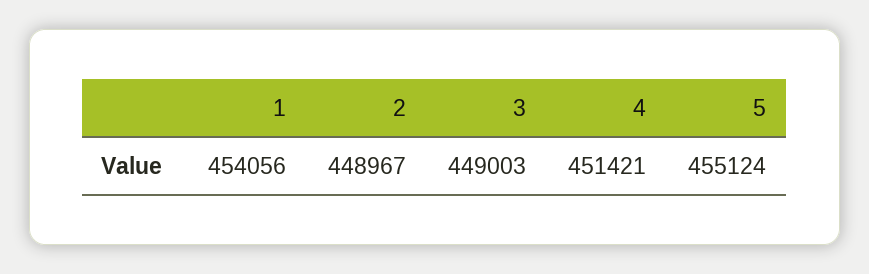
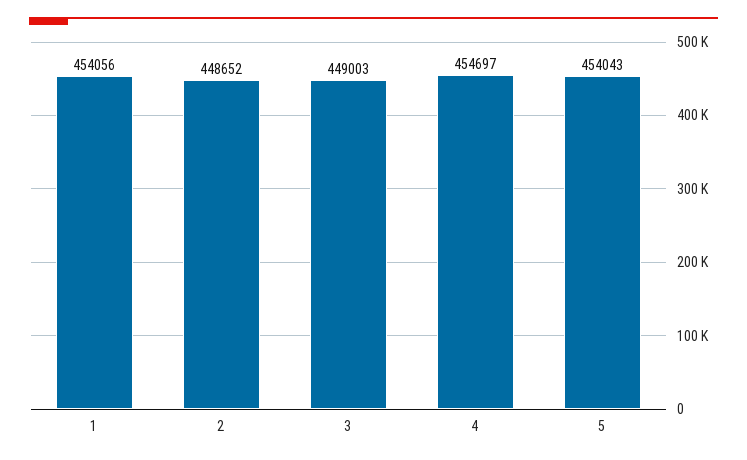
2: 448967 -> 448652
4: 451421 -> 454697
5: 455124 -> 454043

